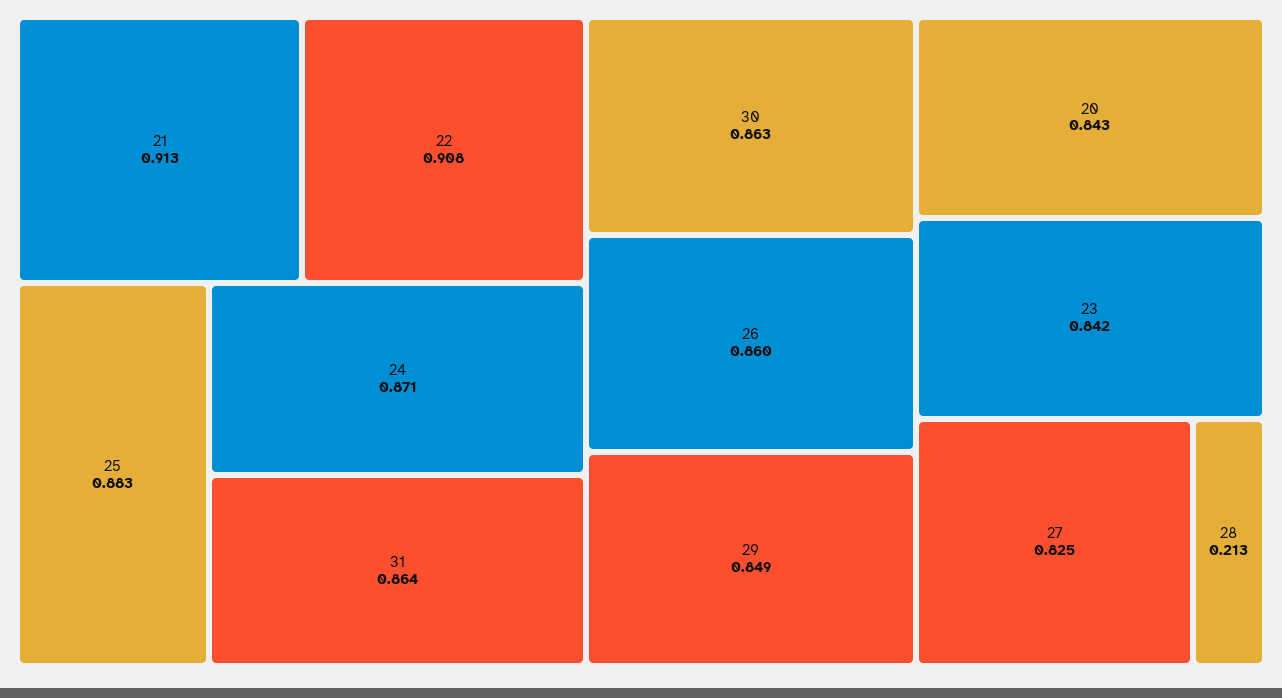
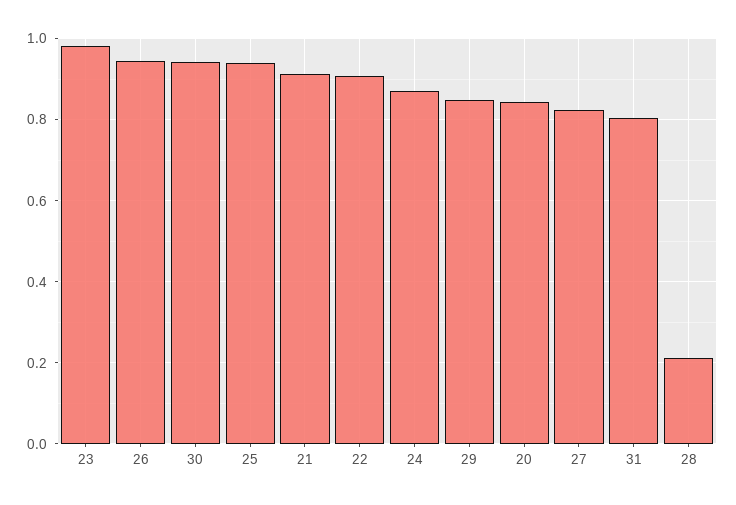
25: 0.883 -> 0.94
31: 0.864 -> 0.8
30: 0.863 -> 0.94
26: 0.86 -> 0.94
23: 0.842 -> 0.98

